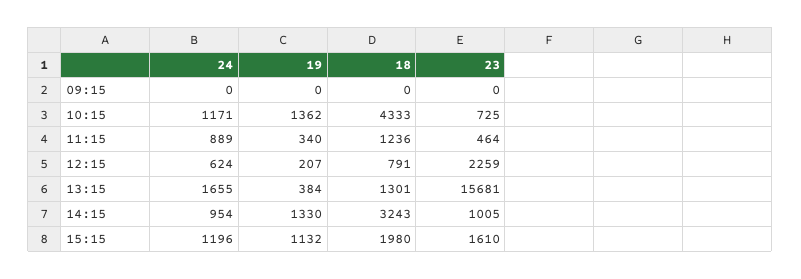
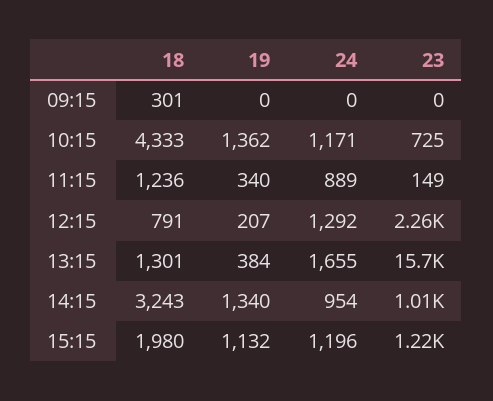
18, 09:15: 0 -> 301
23, 11:15: 464 -> 149
24, 12:15: 624 -> 1292
19, 14:15: 1330 -> 1340
23, 15:15: 1610 -> 1220

